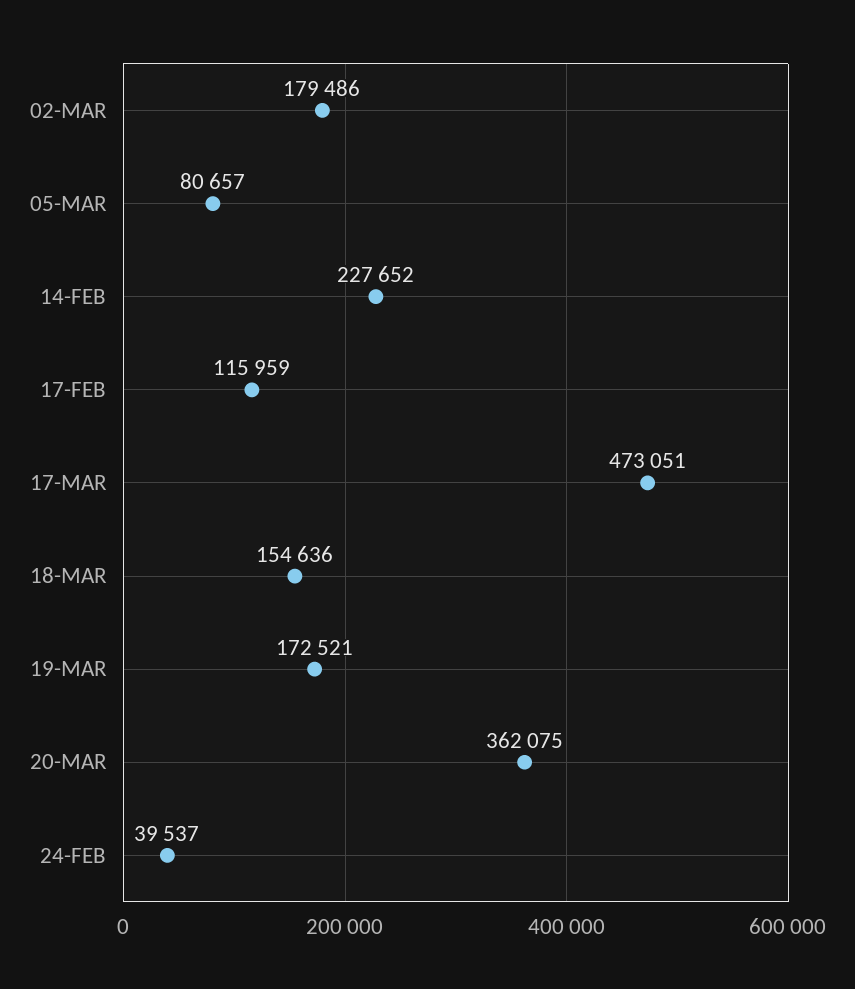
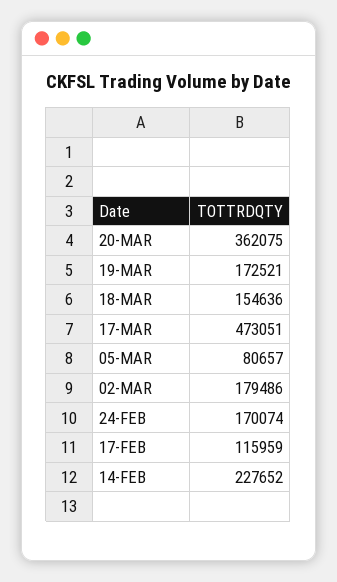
24-FEB: 39537 -> 170074

